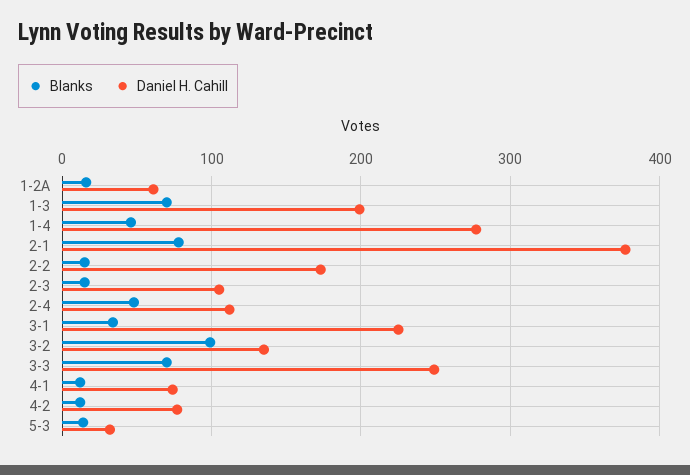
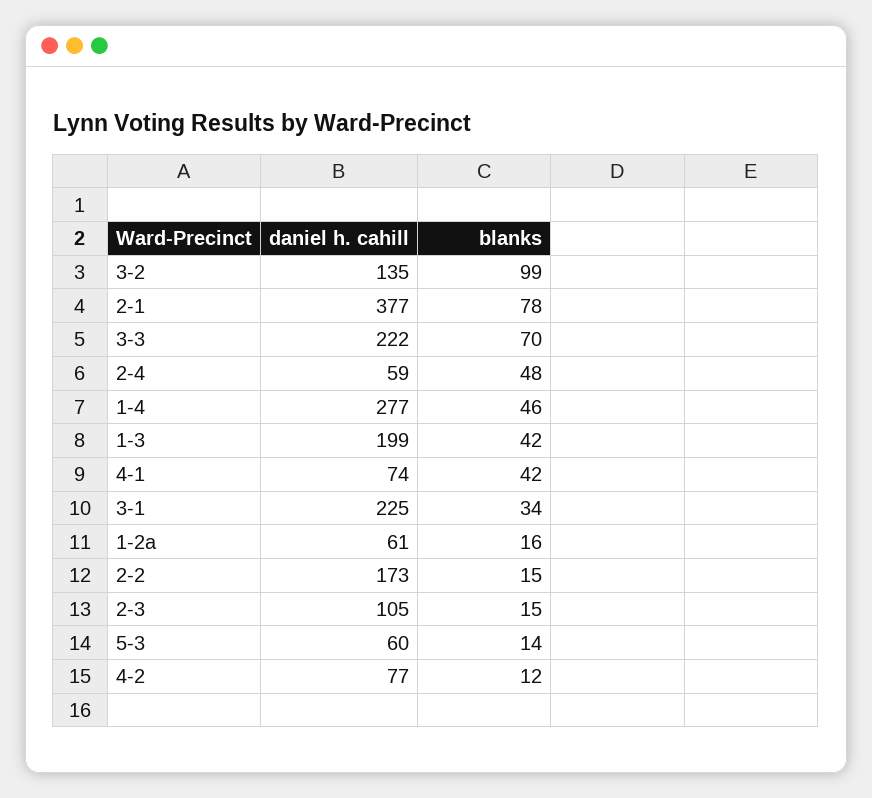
Blanks, 1-3: 70 -> 42
Daniel H. Cahill, 2-4: 110 -> 59
Daniel H. Cahill, 3-3: 250 -> 222
Blanks, 4-1: 10 -> 42
Daniel H. Cahill, 5-3: 30 -> 60

